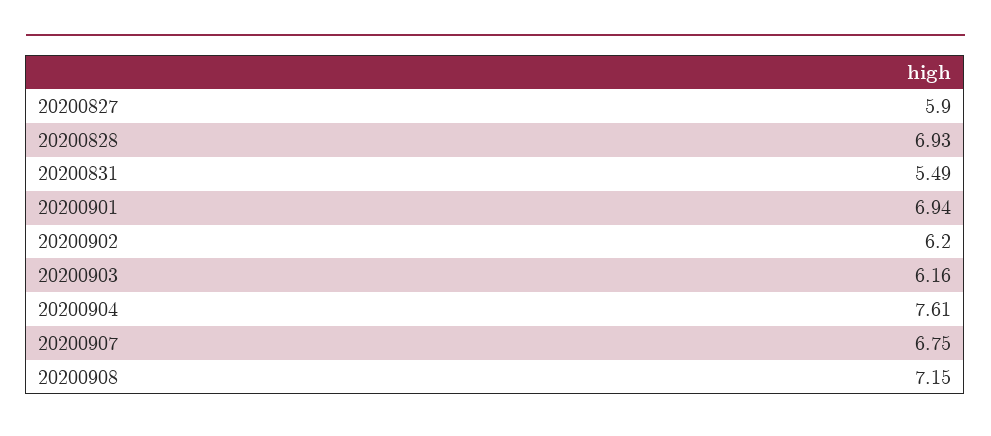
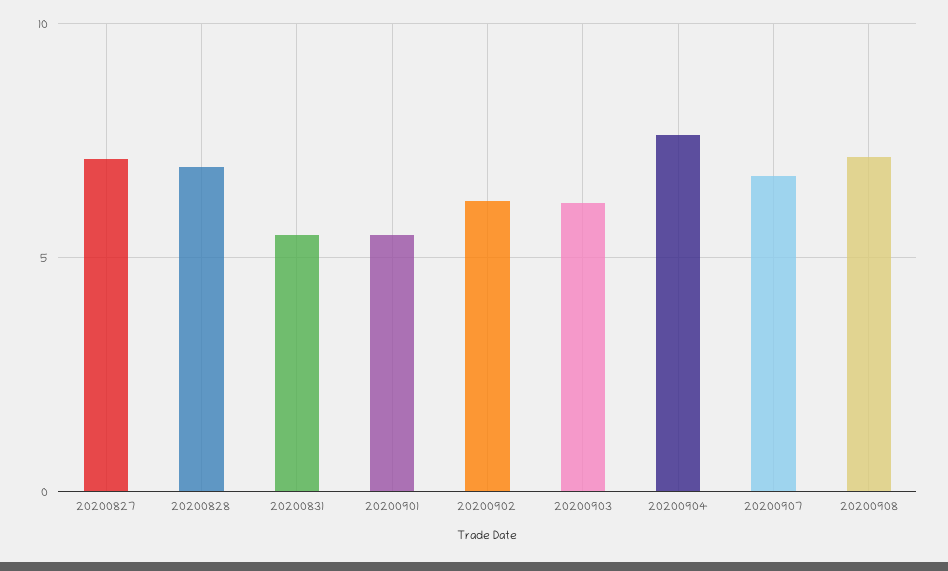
20200827: 5.9 -> 7
20200901: 6.94 -> 5.5

